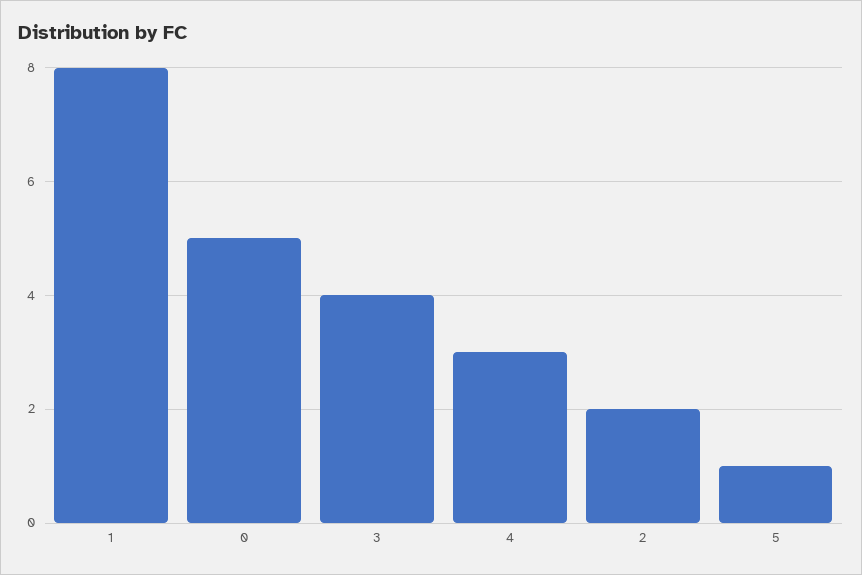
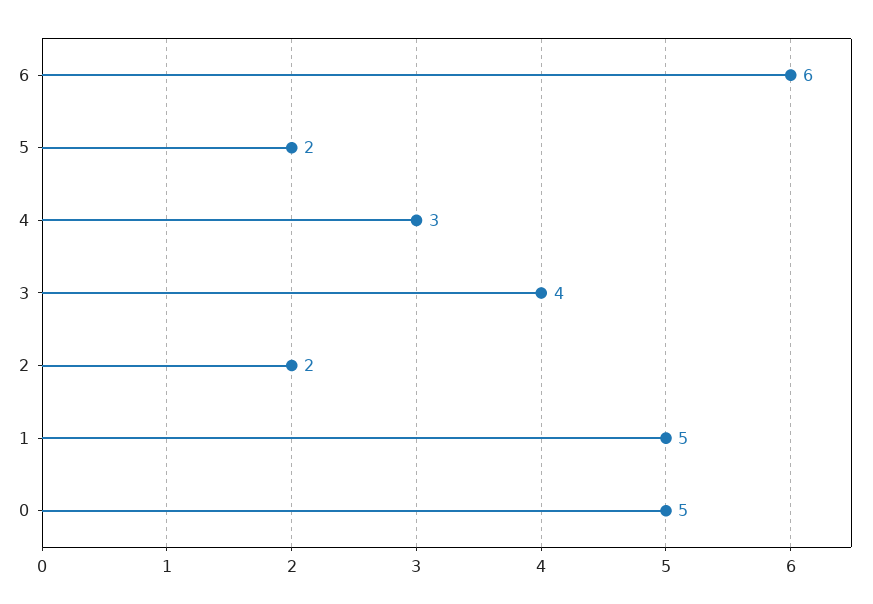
1: 8 -> 5
5: 1 -> 2
6: none -> 6

